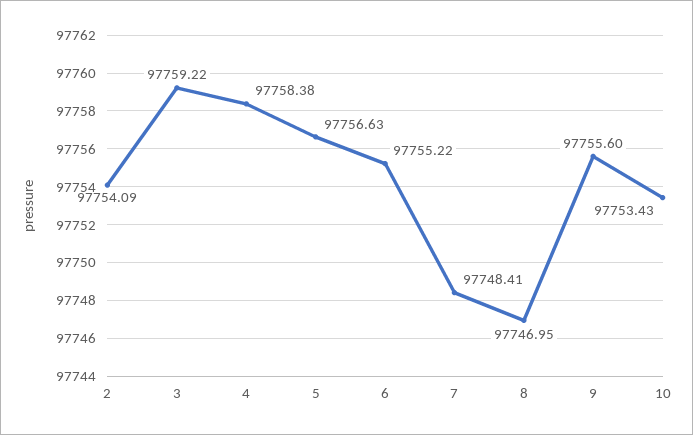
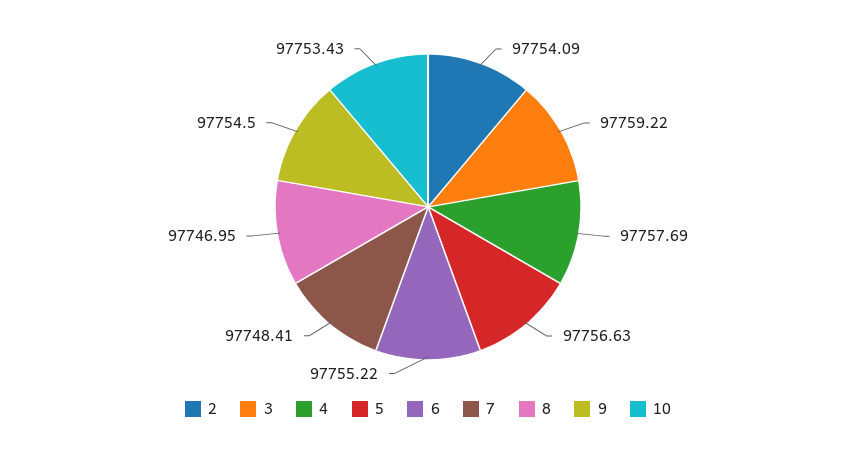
4: 97758.38 -> 97757.69
9: 97755.6 -> 97754.5

